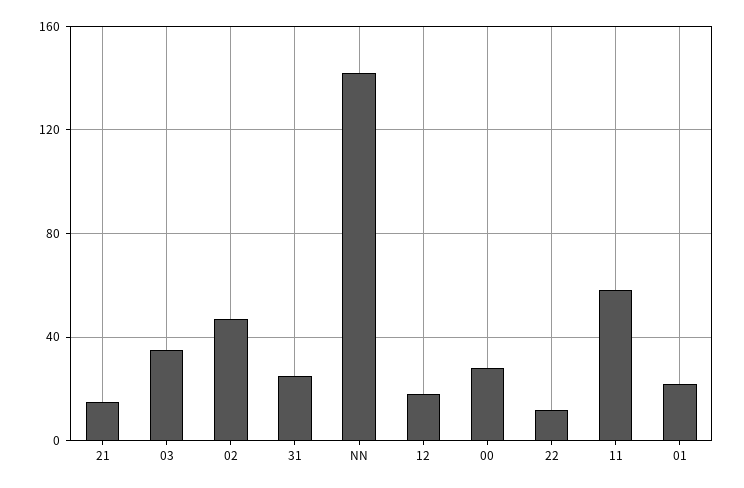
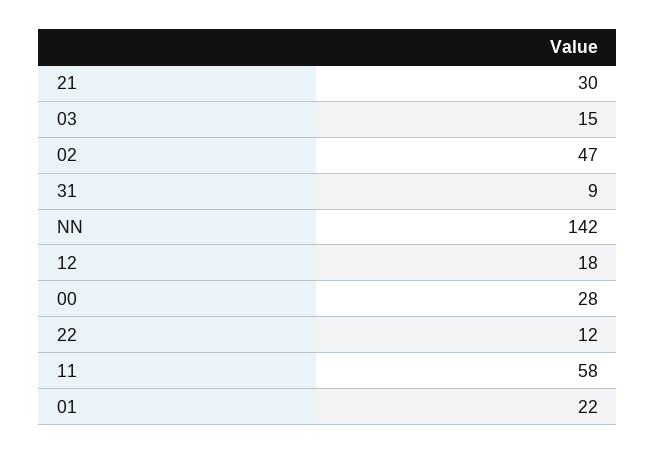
21: 15 -> 30
03: 35 -> 15
31: 25 -> 9

